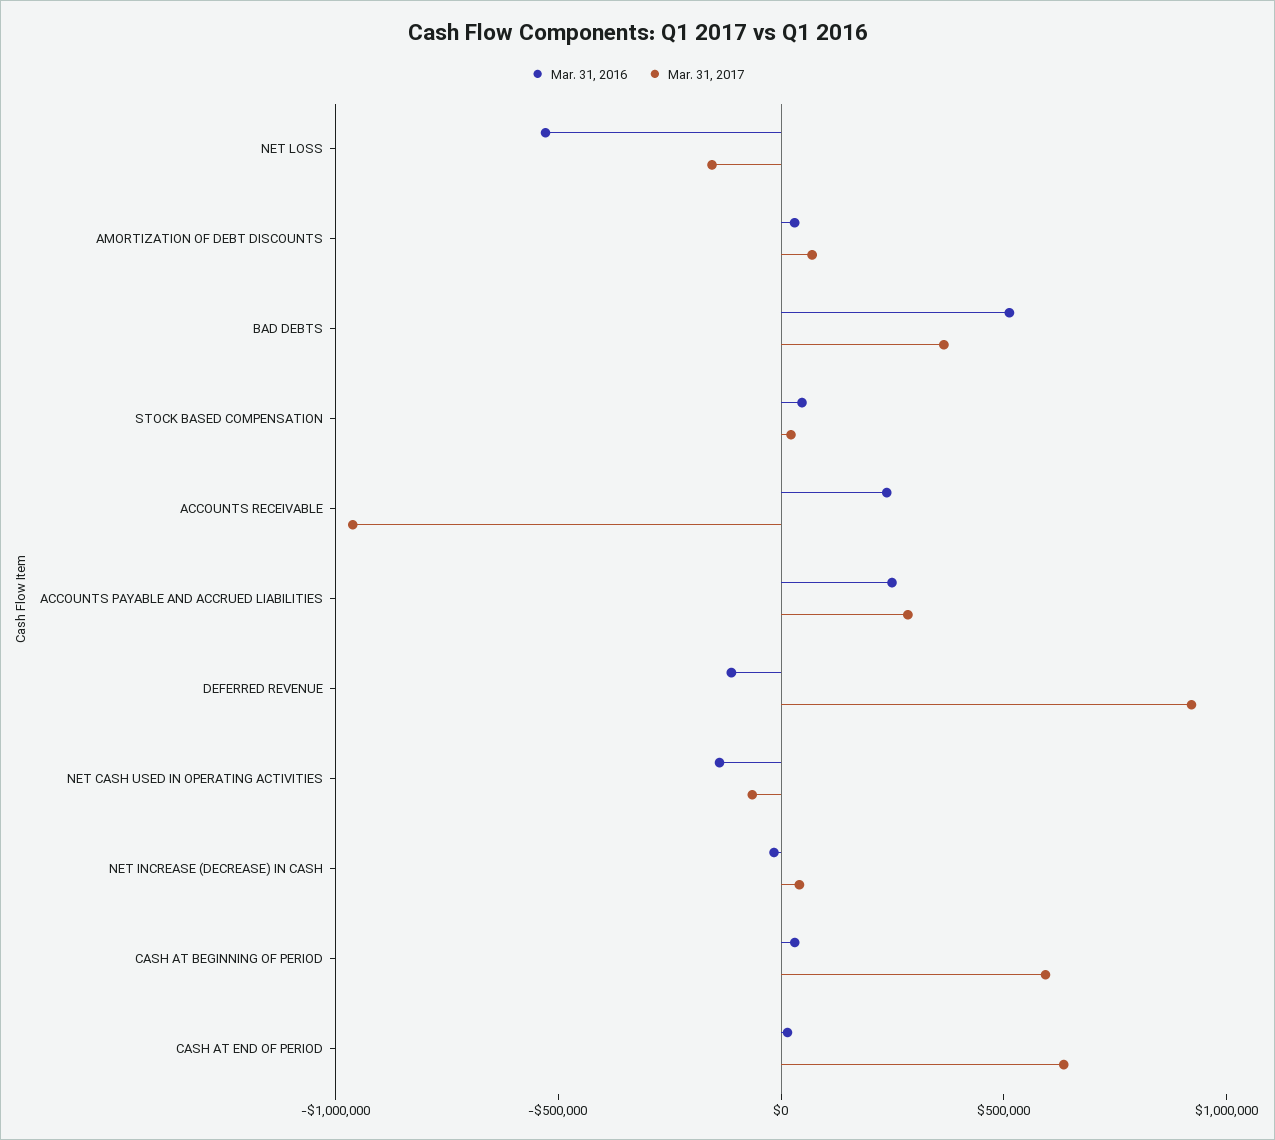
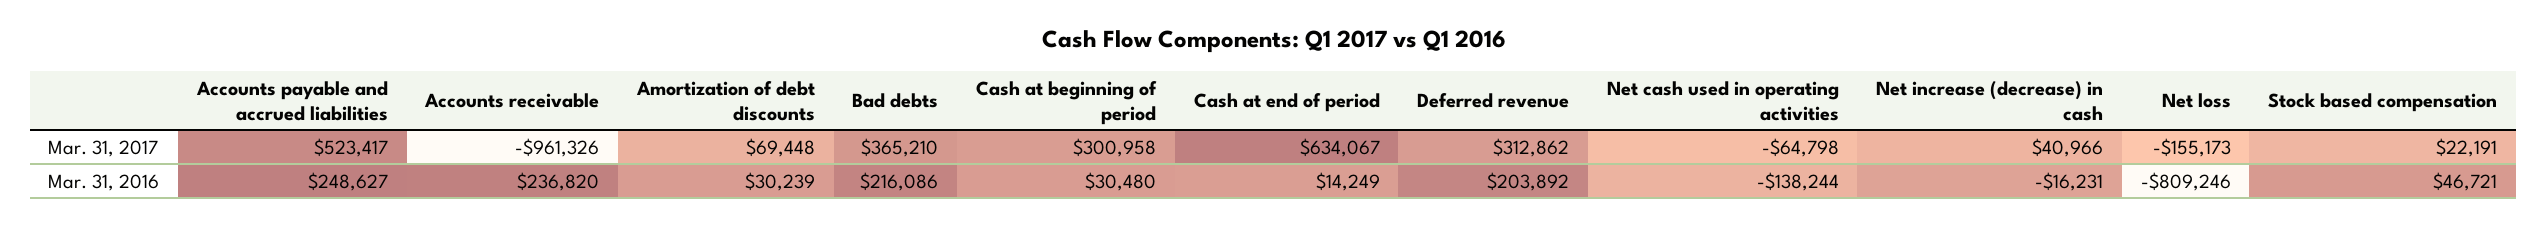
Mar. 31, 2016, NET LOSS: -500000 -> -809246
Mar. 31, 2016, BAD DEBTS: 500000 -> 216086
Mar. 31, 2017, ACCOUNTS PAYABLE AND ACCRUED LIABILITIES: 300000 -> 523417
Mar. 31, 2016, DEFERRED REVENUE: -100000 -> 203892
Mar. 31, 2017, DEFERRED REVENUE: 900000 -> 312862
Mar. 31, 2017, CASH AT BEGINNING OF PERIOD: 600000 -> 300958

